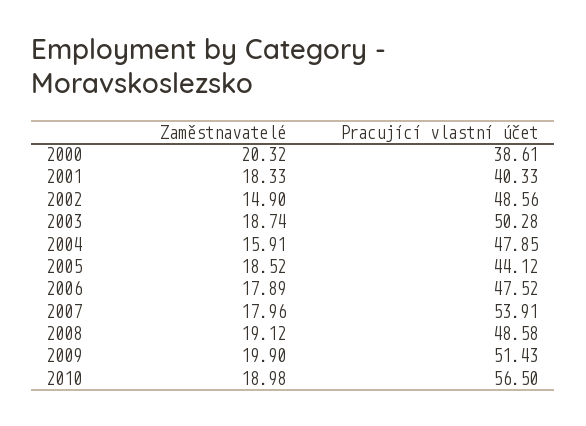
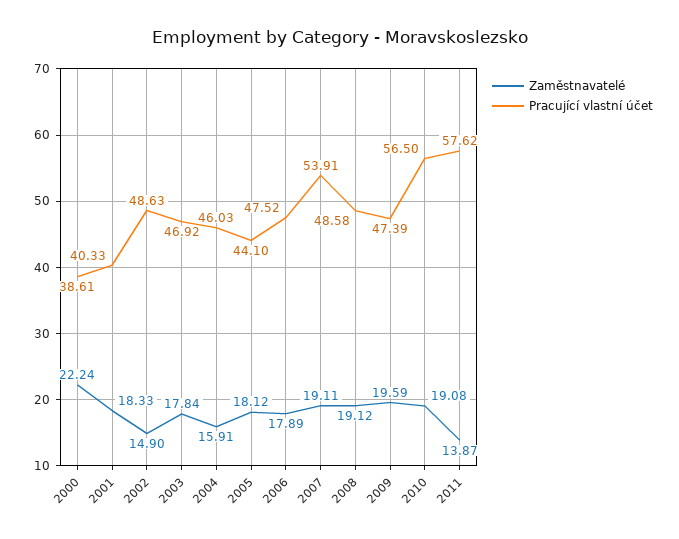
Zaměstnavatelé, 2000: 20.32 -> 22.24
Pracující vlastní účet, 2002: 48.56 -> 48.63
Zaměstnavatelé, 2003: 18.74 -> 17.84
Pracující vlastní účet, 2003: 50.28 -> 46.92
Pracující vlastní účet, 2004: 47.85 -> 46.03
Zaměstnavatelé, 2005: 18.52 -> 18.12
Pracující vlastní účet, 2005: 44.12 -> 44.1
Zaměstnavatelé, 2007: 17.96 -> 19.11
Zaměstnavatelé, 2009: 19.9 -> 19.59
Pracující vlastní účet, 2009: 51.43 -> 47.39
Zaměstnavatelé, 2010: 18.98 -> 19.08
Zaměstnavatelé, 2011: none -> 13.87
Pracující vlastní účet, 2011: none -> 57.62

